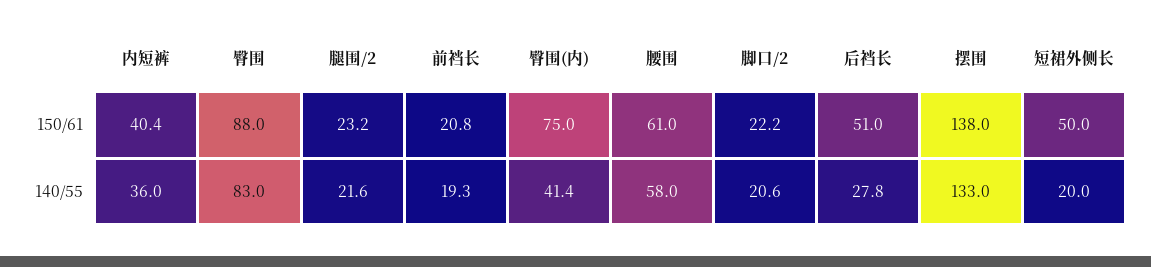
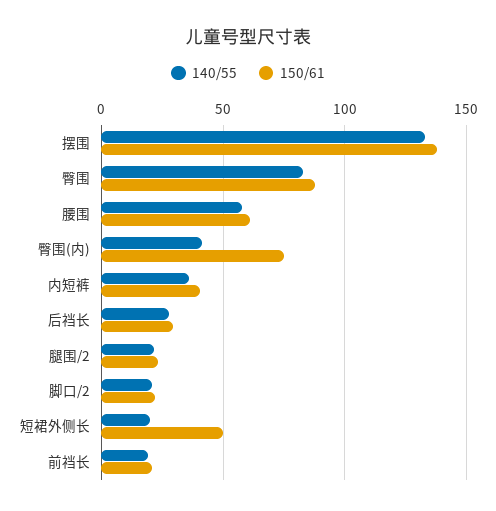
150/61, 后裆长: 51 -> 30

